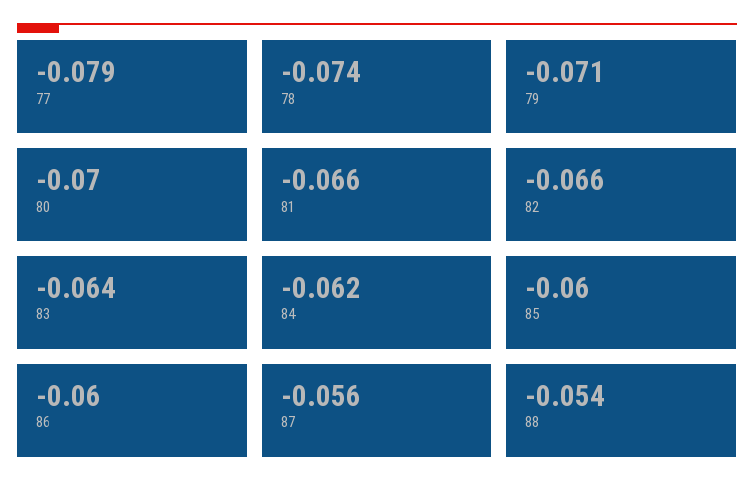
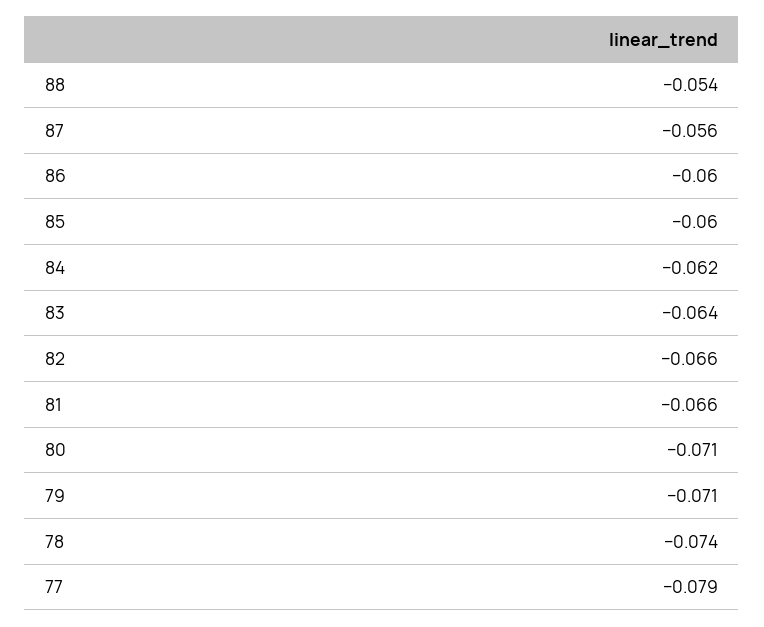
80: -0.07 -> -0.071

